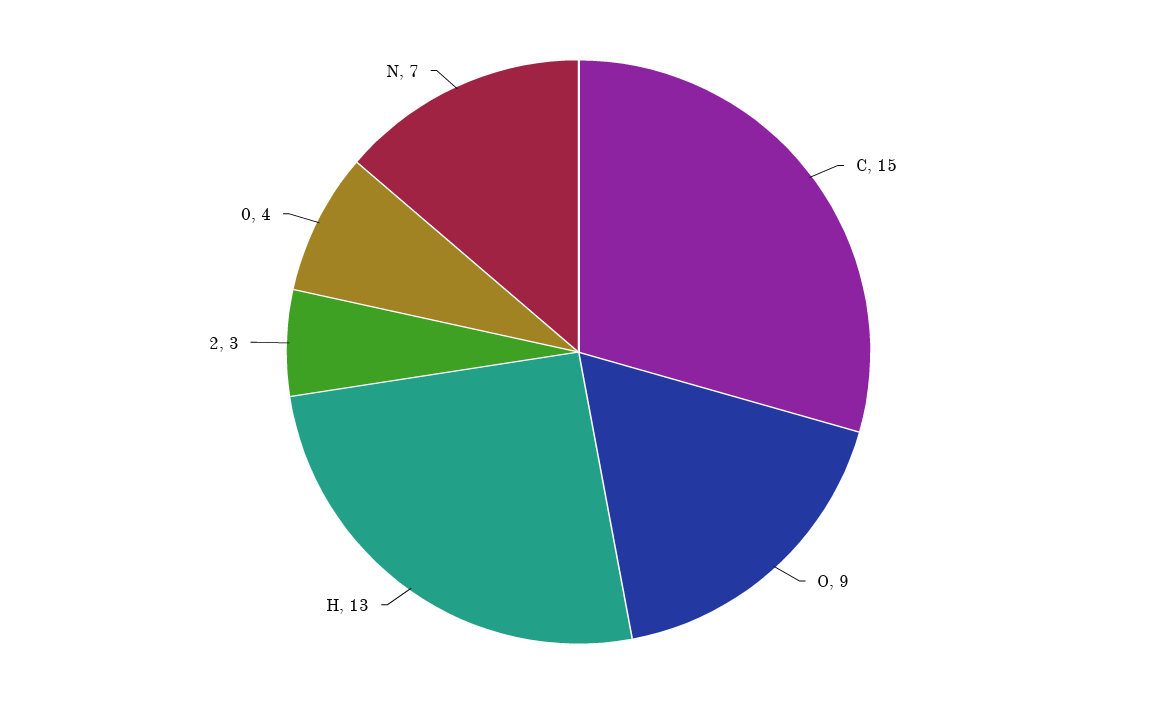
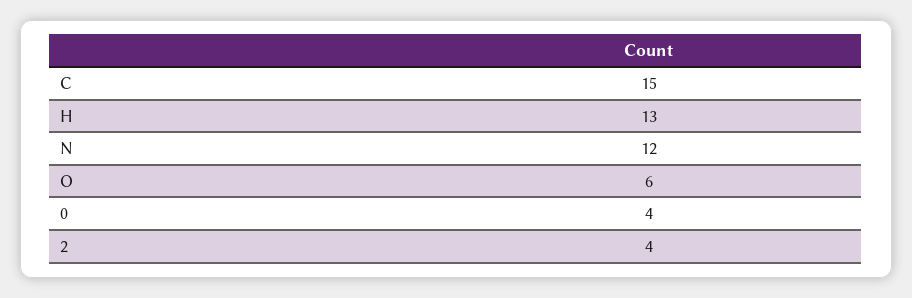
O: 9 -> 6
2: 3 -> 4
N: 7 -> 12

